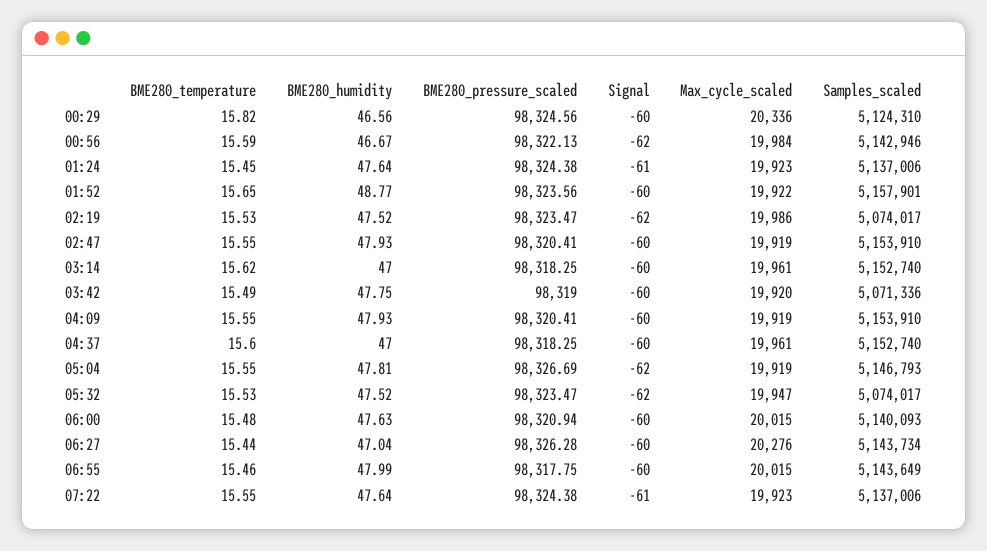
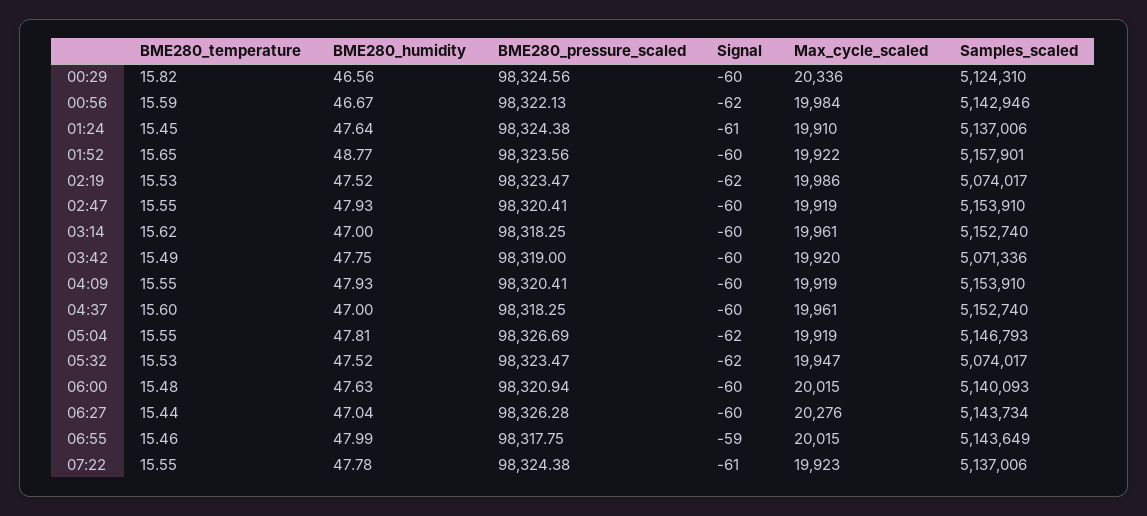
Max_cycle_scaled, 01:24: 19923 -> 19910
Signal, 06:55: -60 -> -59
BME280_humidity, 07:22: 47.64 -> 47.78

